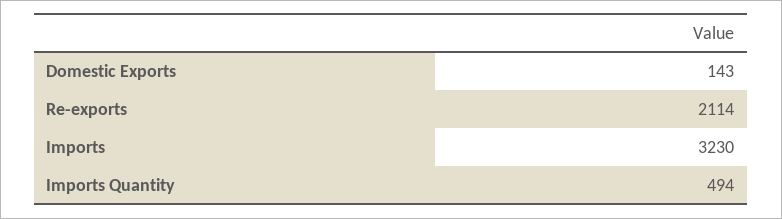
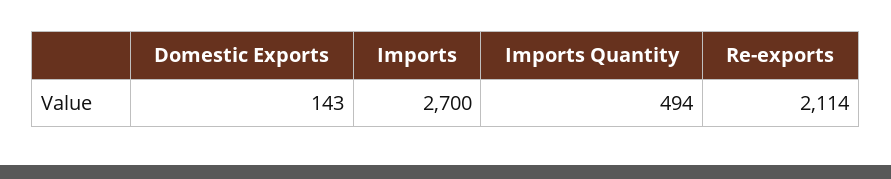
Imports: 3230 -> 2700

